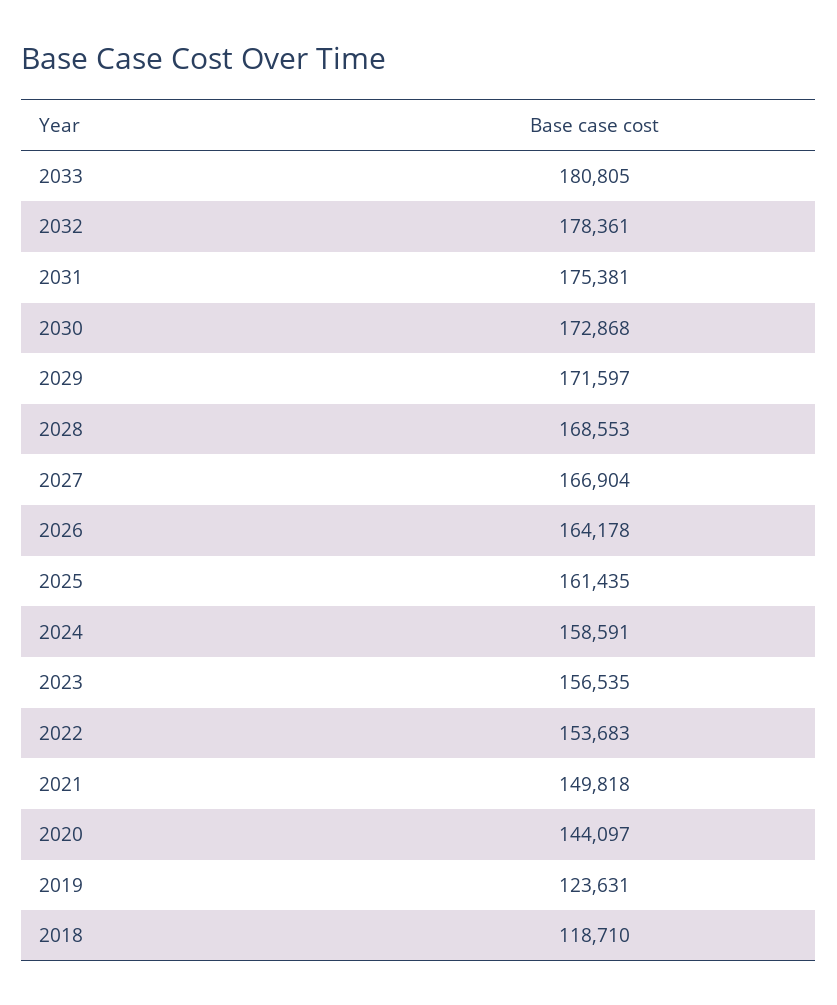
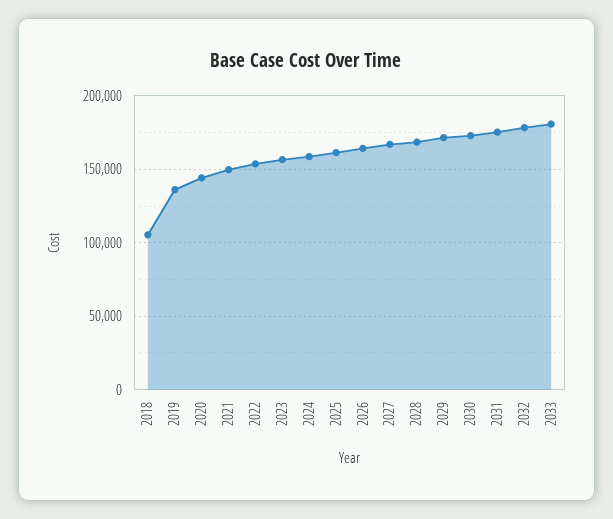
2019: 123631 -> 135000
2018: 118710 -> 105000

